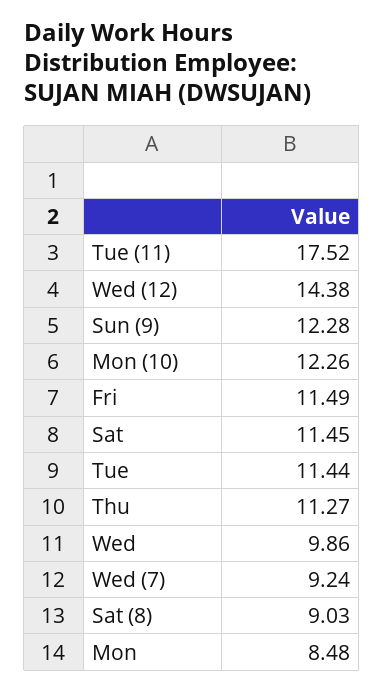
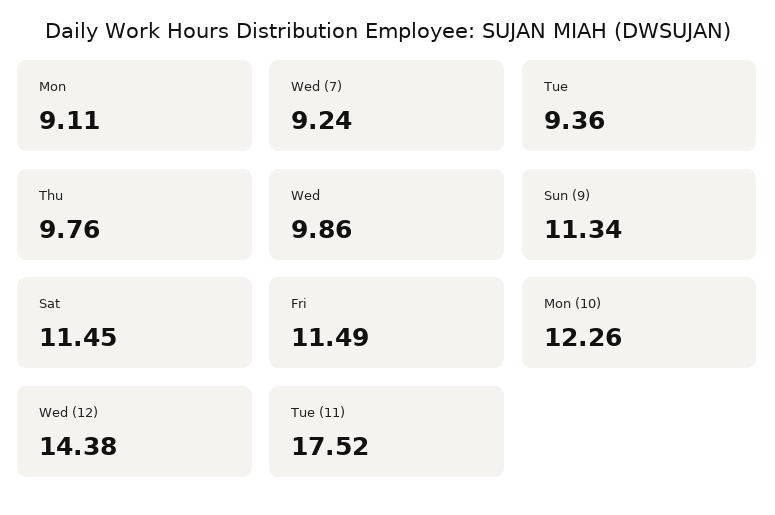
Sun (9): 12.28 -> 11.34
Tue: 11.44 -> 9.36
Thu: 11.27 -> 9.76
Sat (8): 9.03 -> none
Mon: 8.48 -> 9.11

